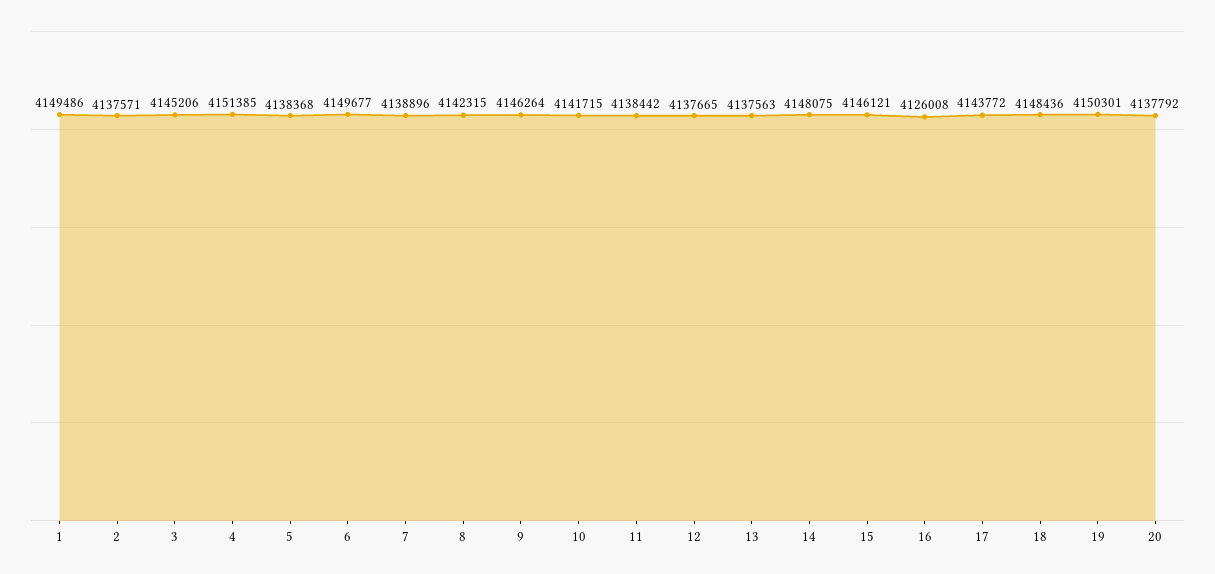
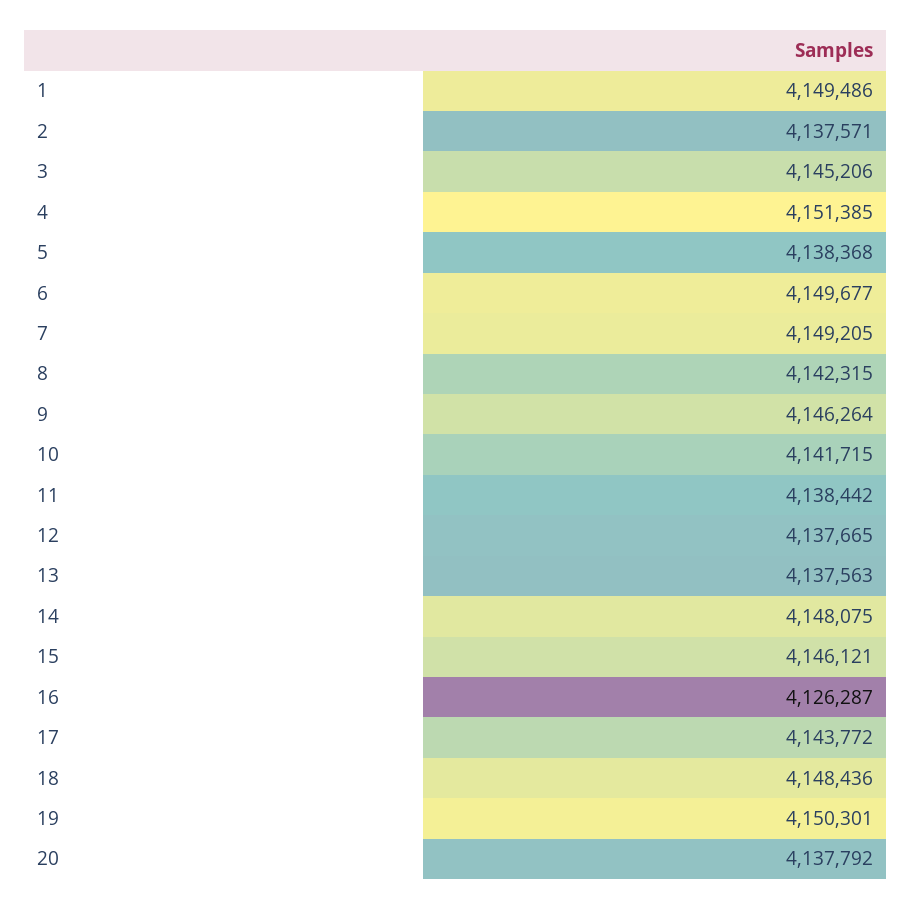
7: 4138896 -> 4149205
16: 4126008 -> 4126287

